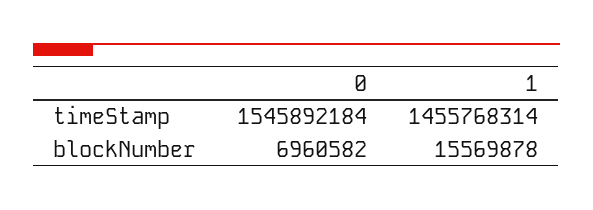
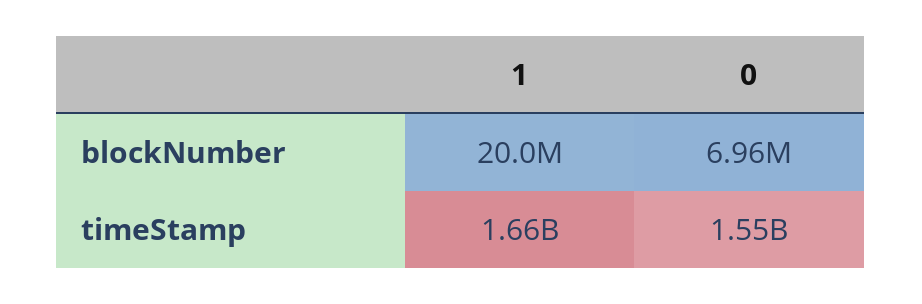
1, timeStamp: 1455768314 -> 1660000000
1, blockNumber: 15569878 -> 20000000

